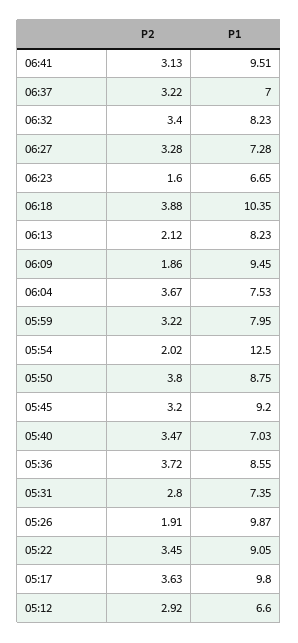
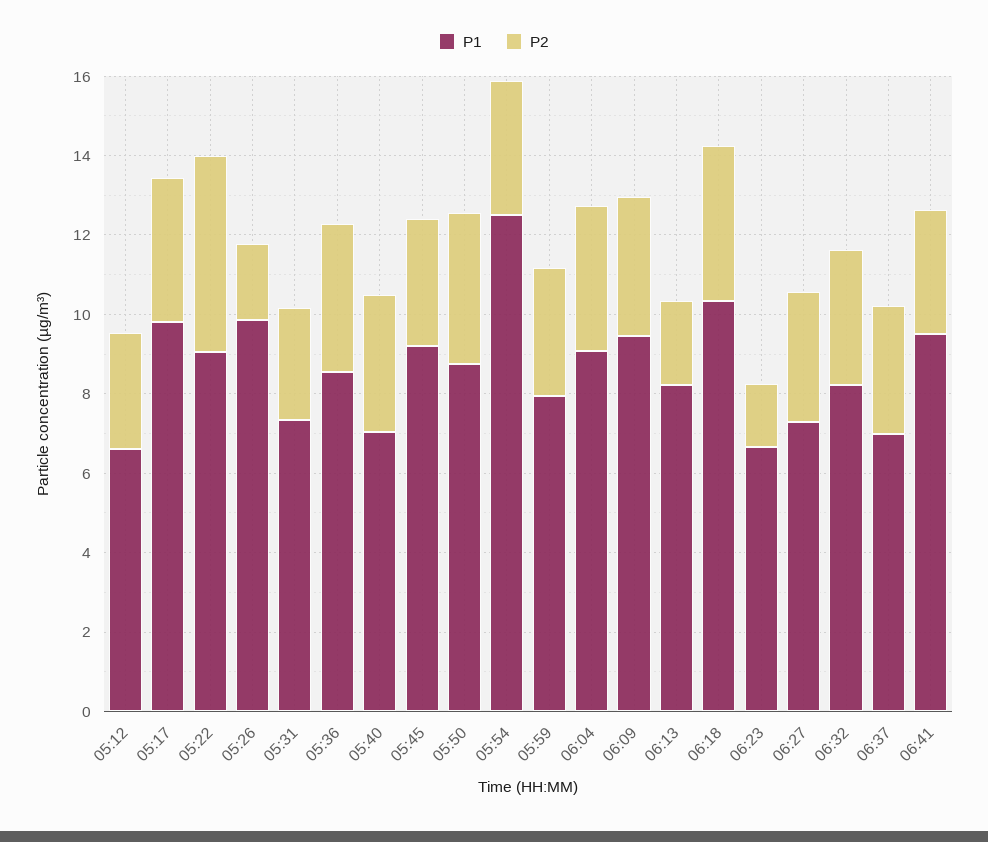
P2, 06:09: 1.86 -> 3.5
P1, 06:04: 7.53 -> 9
P2, 05:54: 2.02 -> 3.5
P2, 05:22: 3.45 -> 5

